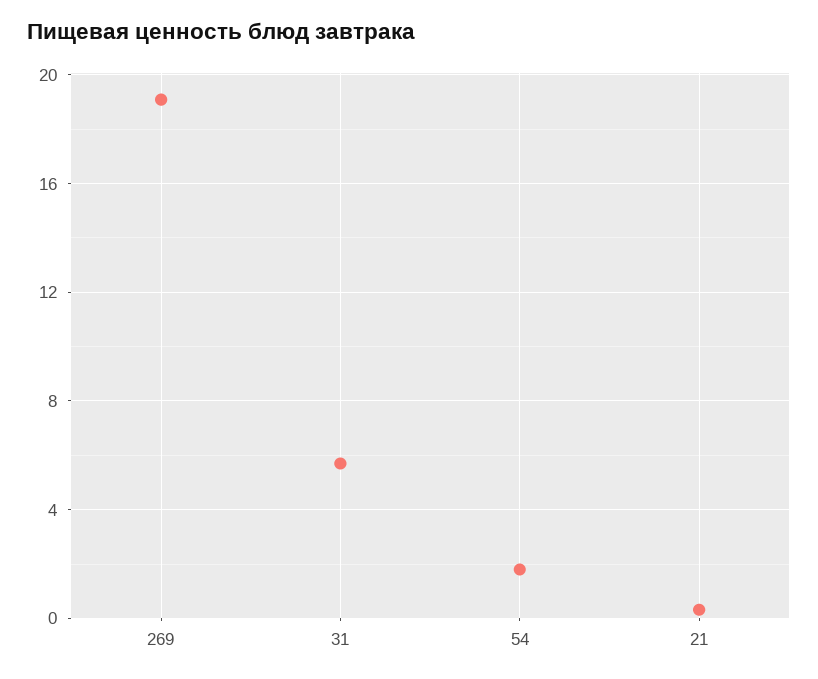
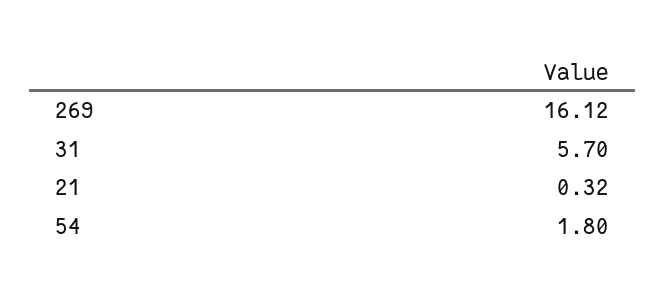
269: 19 -> 16.12

